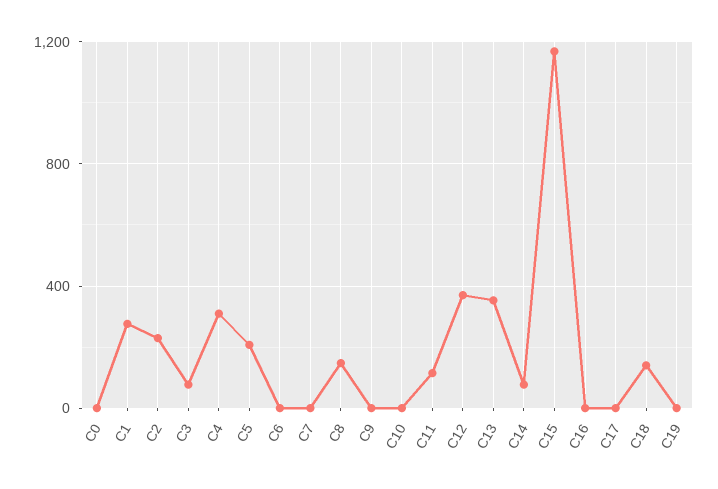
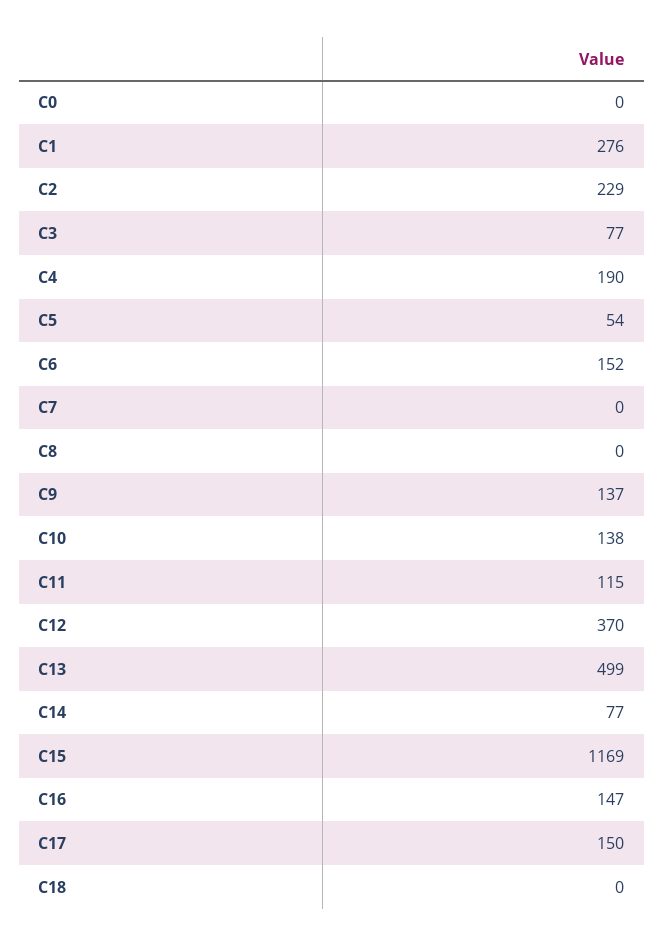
C4: 300 -> 190
C5: 200 -> 54
C6: 0 -> 152
C8: 150 -> 0
C9: 0 -> 137
C10: 0 -> 138
C13: 350 -> 499
C16: 0 -> 147
C17: 0 -> 150
C18: 150 -> 0
C19: 0 -> none

